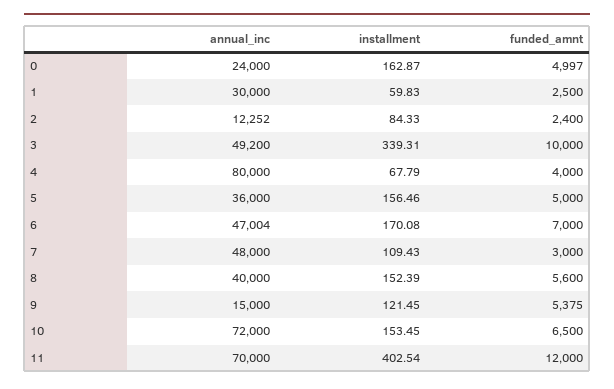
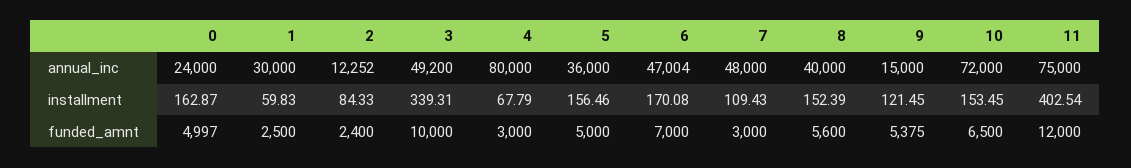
funded_amnt, 4: 4000 -> 3000
annual_inc, 11: 70000 -> 75000

